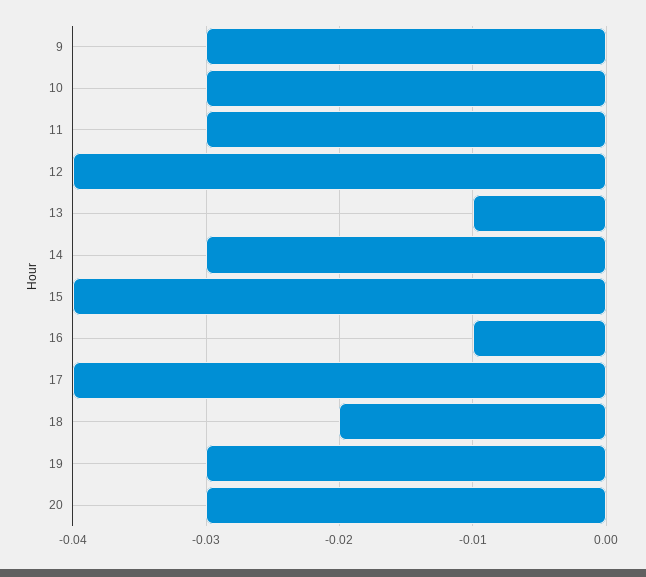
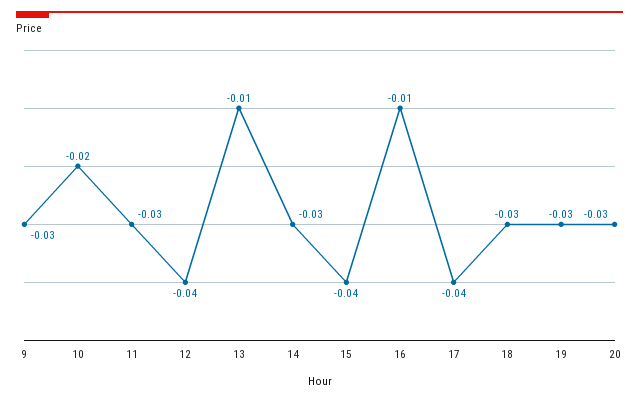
10: -0.03 -> -0.02
18: -0.02 -> -0.03

